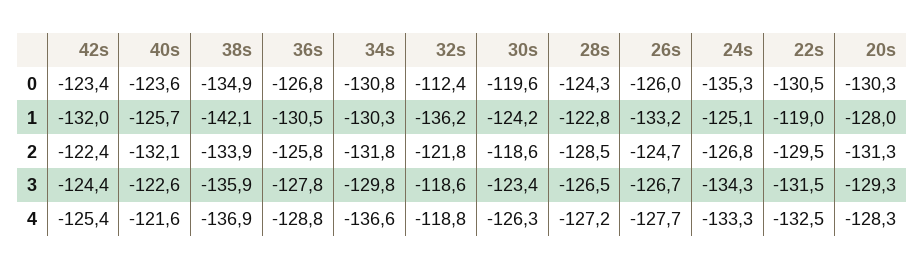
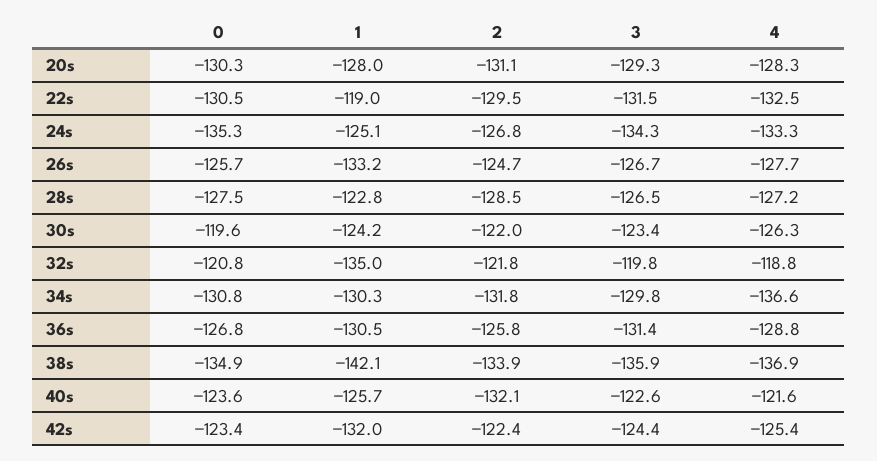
32s, 0: -112.4 -> -120.8
28s, 0: -124.3 -> -127.5
26s, 0: -126 -> -125.7
32s, 1: -136.2 -> -135
30s, 2: -118.6 -> -122
20s, 2: -131.3 -> -131.1
36s, 3: -127.8 -> -131.4
32s, 3: -118.6 -> -119.8

